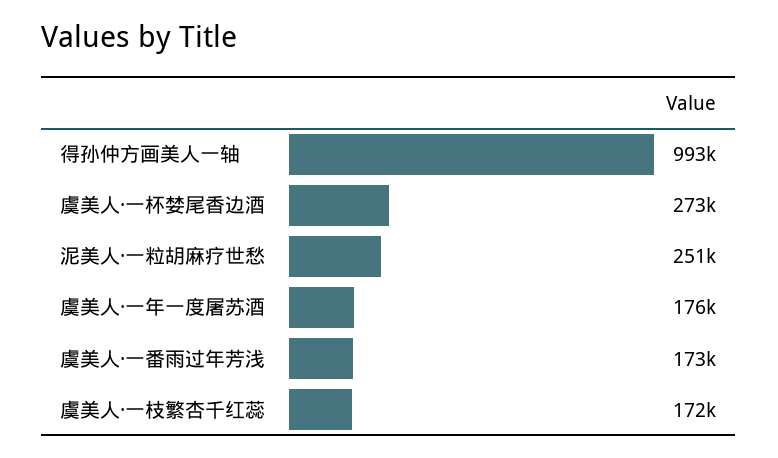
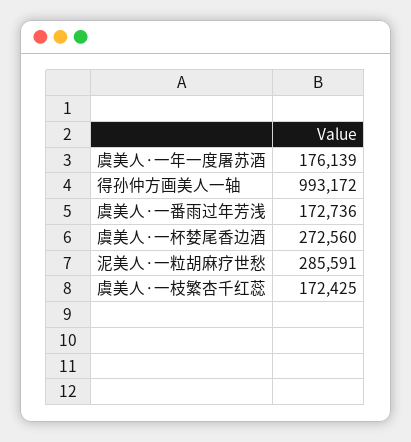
泥美人·一粒胡麻疗世愁: 251000 -> 285591

